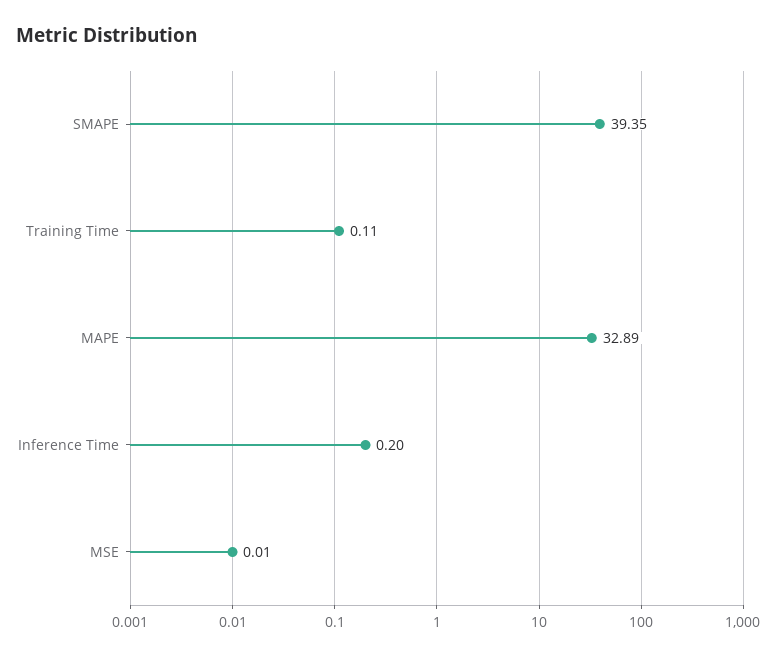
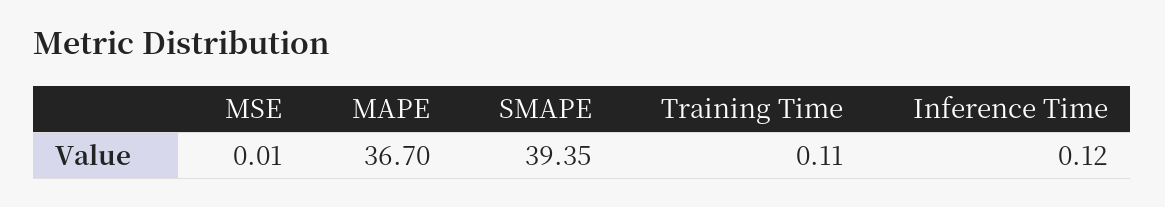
MAPE: 32.89 -> 36.7
Inference Time: 0.2 -> 0.12

